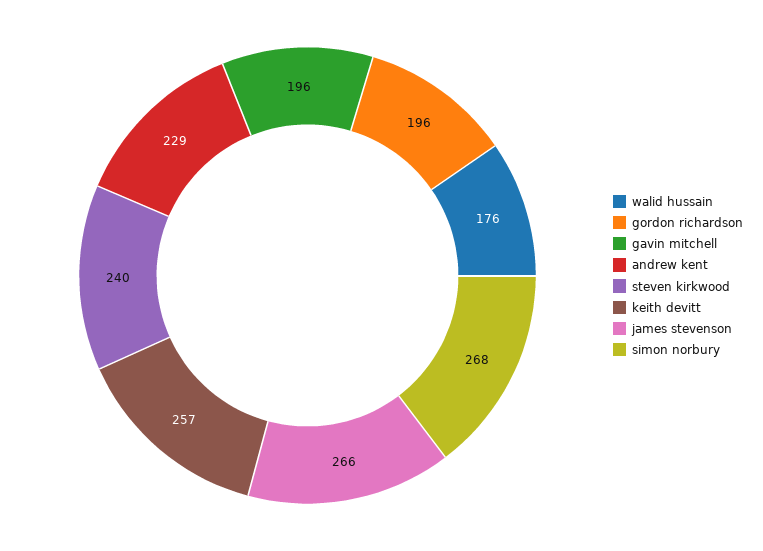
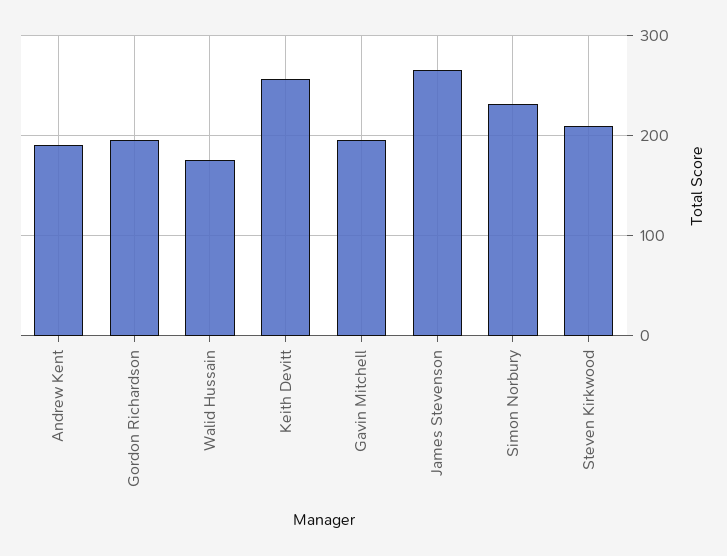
andrew kent: 229 -> 190
steven kirkwood: 240 -> 210
simon norbury: 268 -> 230

